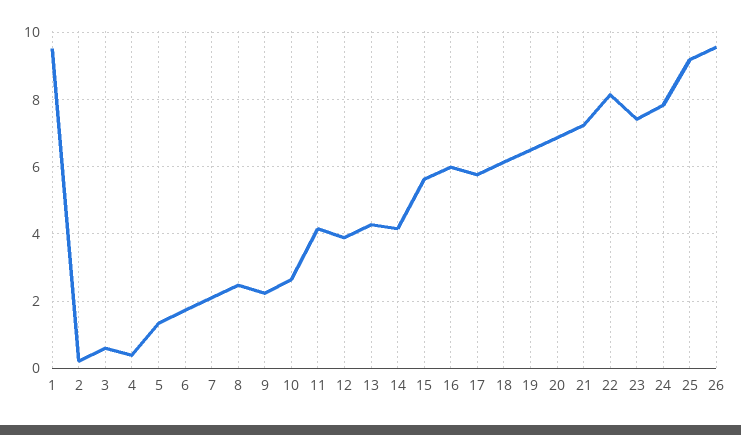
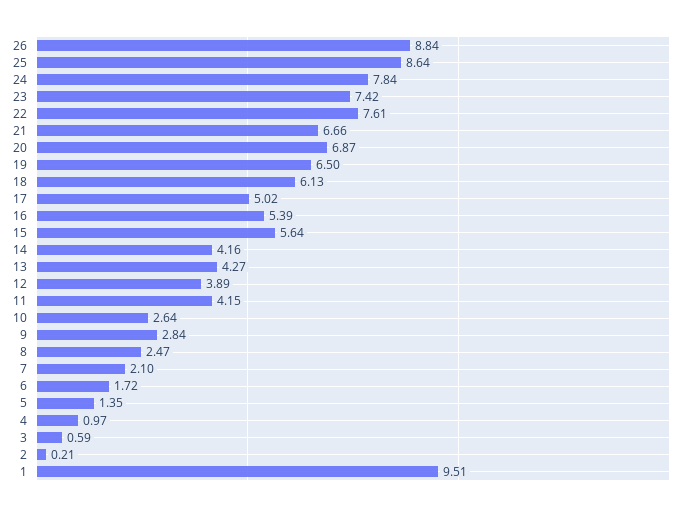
4: 0.4 -> 0.97
9: 2.2 -> 2.84
16: 6 -> 5.39
17: 5.8 -> 5.02
21: 7.2 -> 6.66
22: 8.2 -> 7.61
25: 9.2 -> 8.64
26: 9.6 -> 8.84

